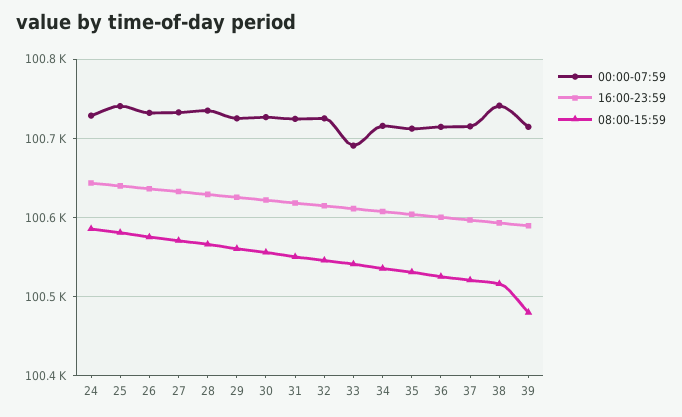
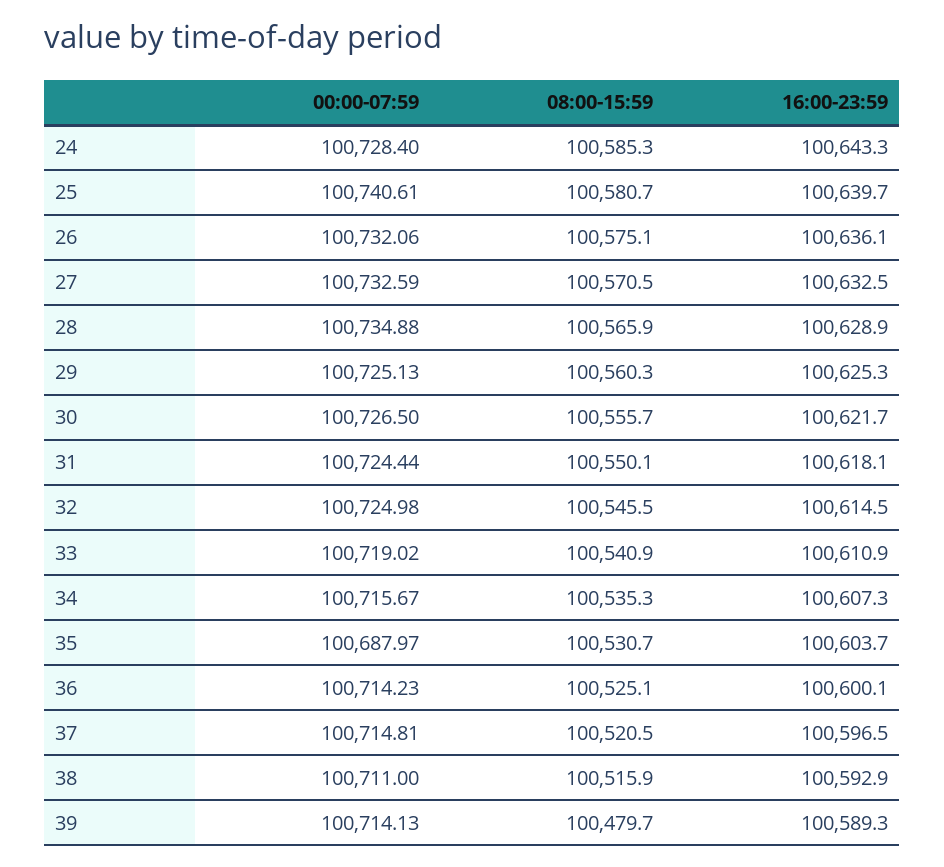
00:00-07:59, 33: 100690 -> 100719.02
00:00-07:59, 35: 100710 -> 100687.97
00:00-07:59, 38: 100740 -> 100711

